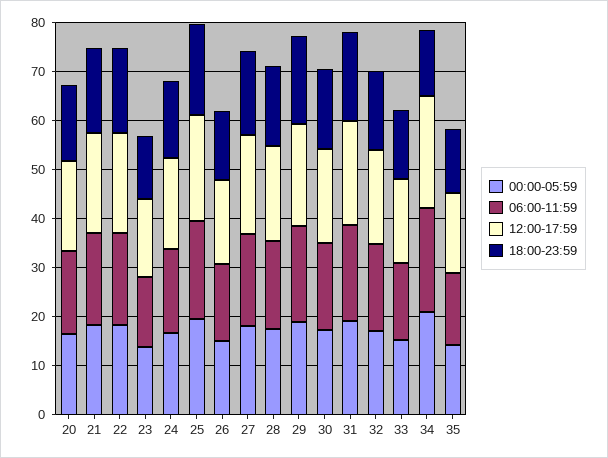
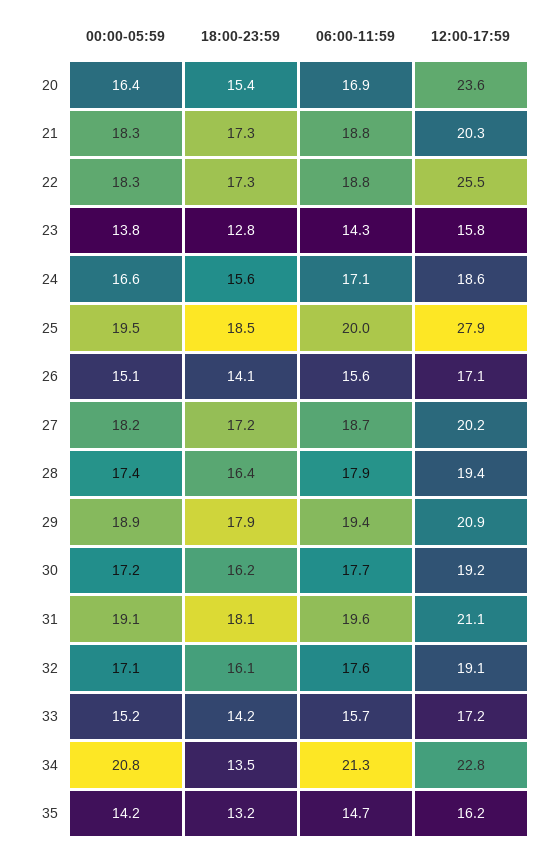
12:00-17:59, 20: 18 -> 23.6
12:00-17:59, 22: 20 -> 25.5
12:00-17:59, 25: 22 -> 27.9

